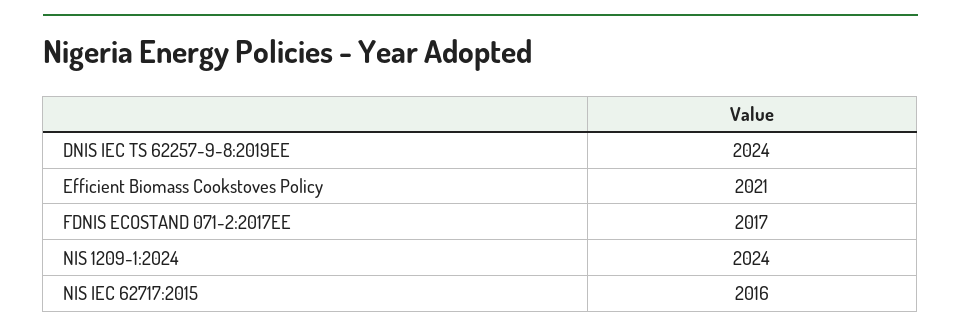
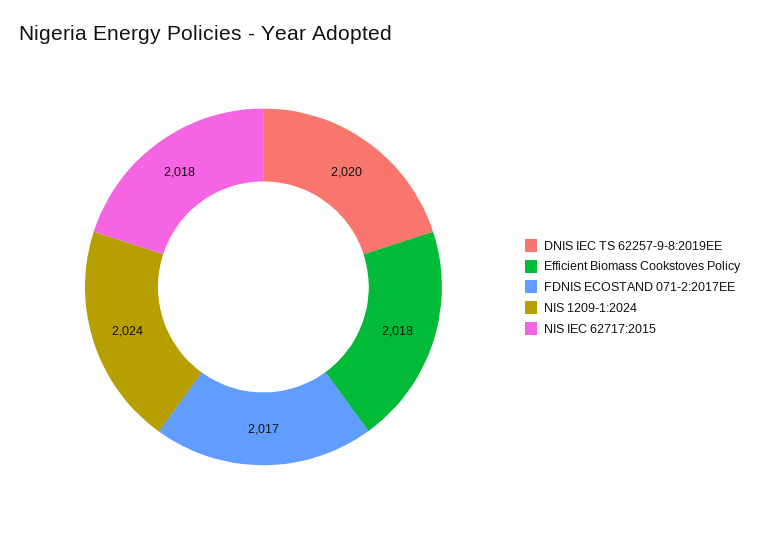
DNIS IEC TS 62257-9-8:2019EE: 2024 -> 2020
Efficient Biomass Cookstoves Policy: 2021 -> 2018
NIS IEC 62717:2015: 2016 -> 2018

